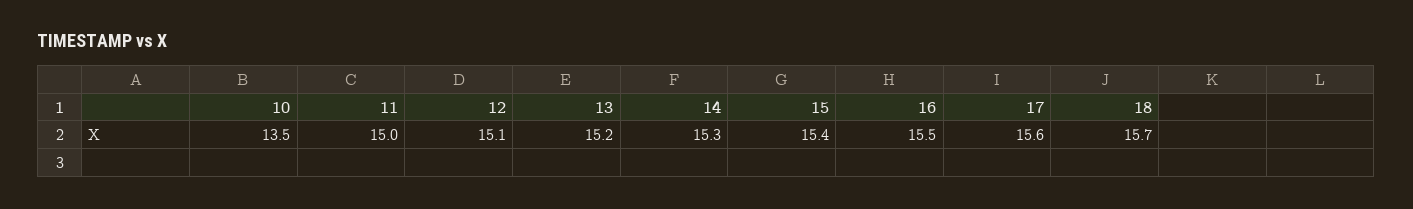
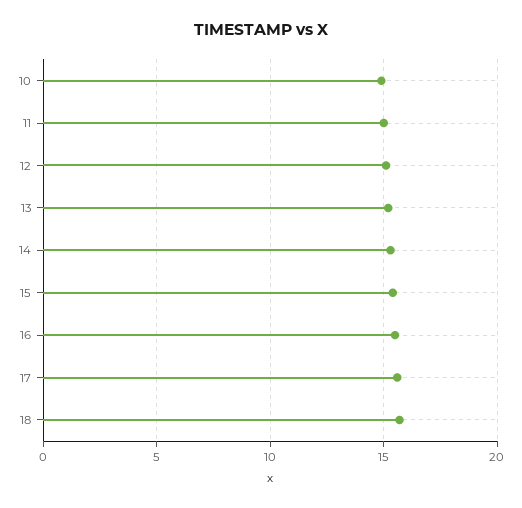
10: 13.5 -> 15

